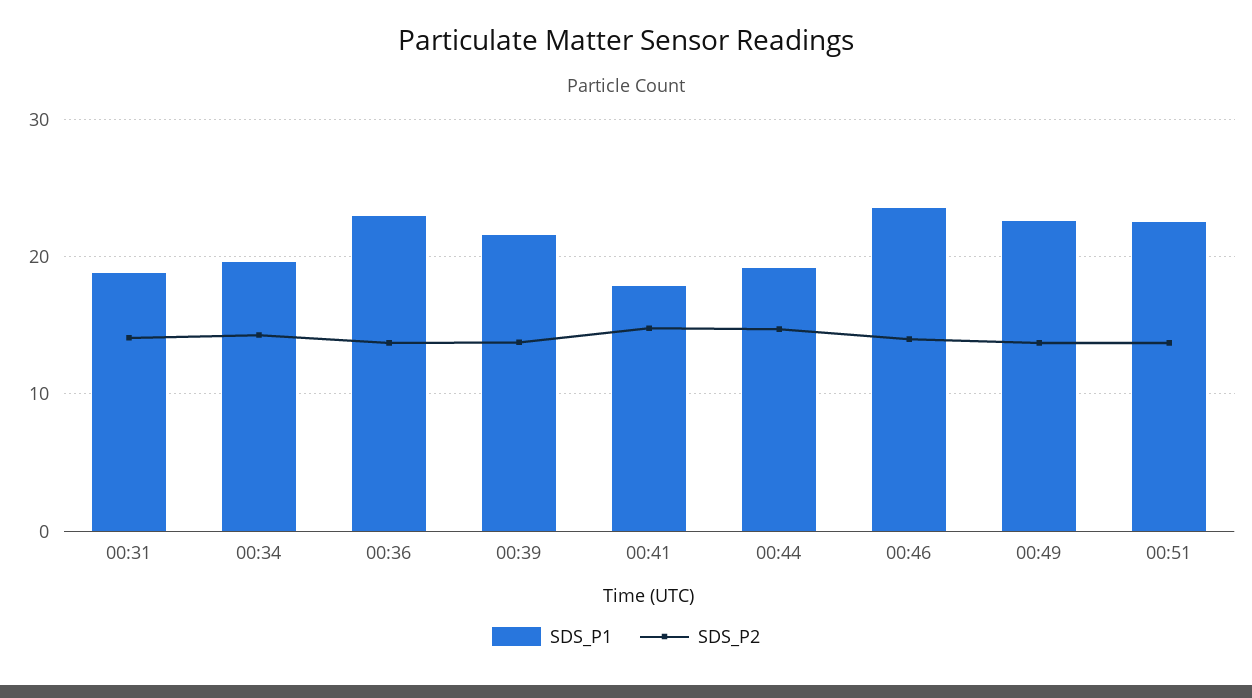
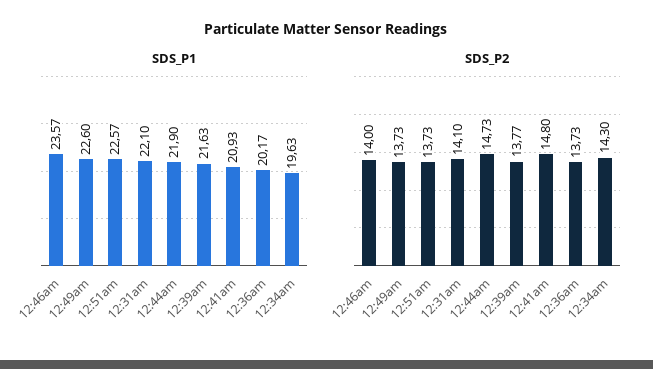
SDS_P1, 00:31: 19 -> 22.1
SDS_P1, 00:36: 23 -> 20.17
SDS_P1, 00:41: 18 -> 20.93
SDS_P1, 00:44: 19 -> 21.9

